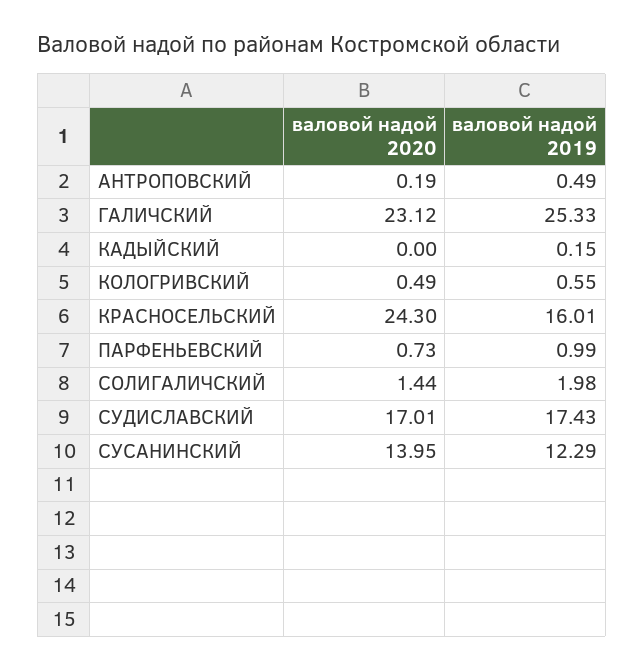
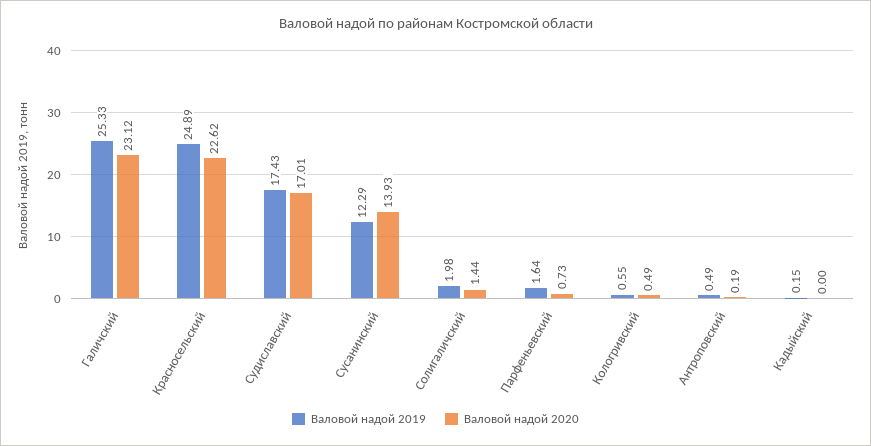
валовой надой 2020, КРАСНОСЕЛЬСКИЙ: 24.3 -> 22.62
валовой надой 2019, КРАСНОСЕЛЬСКИЙ: 16.01 -> 24.89
валовой надой 2019, ПАРФЕНЬЕВСКИЙ: 0.99 -> 1.64
валовой надой 2020, СУСАНИНСКИЙ: 13.95 -> 13.93

